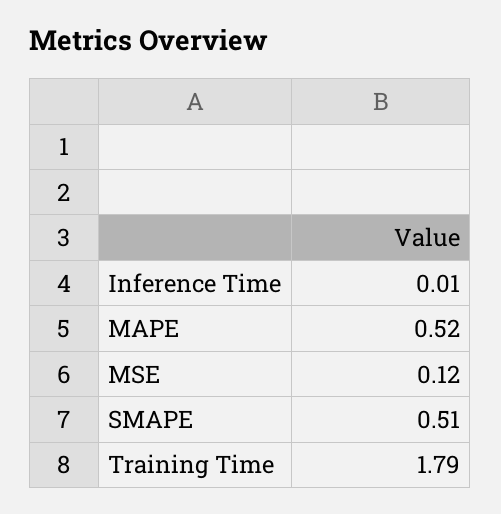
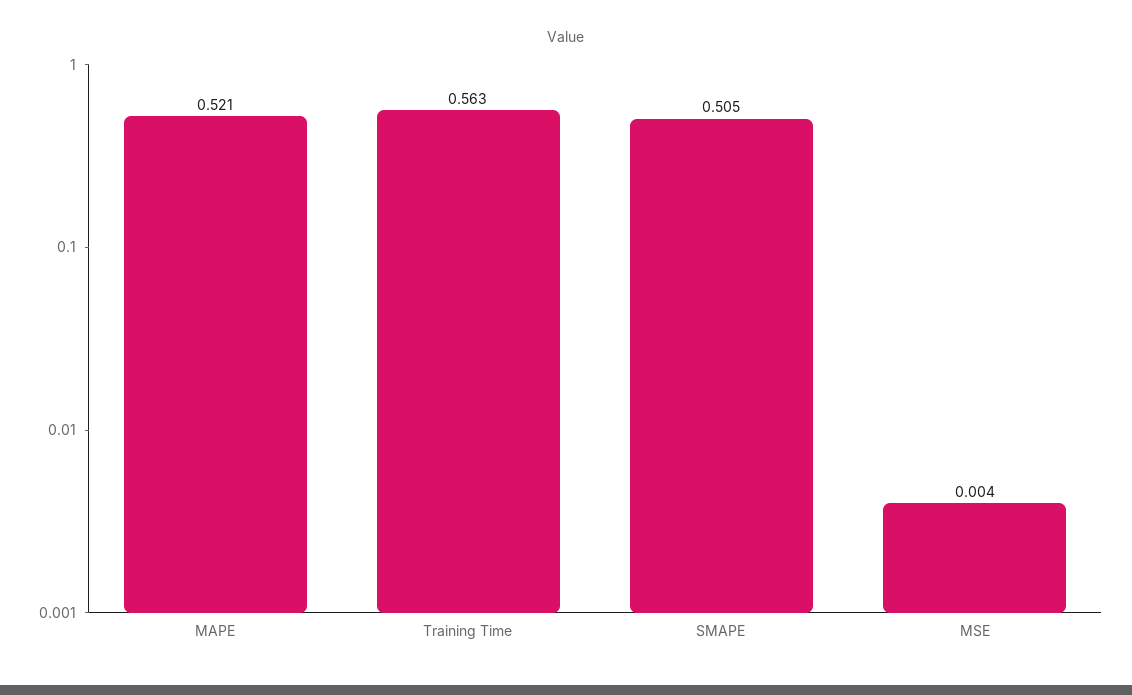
Inference Time: 0.01 -> none
MSE: 0.12 -> 0.004
Training Time: 1.79 -> 0.563

